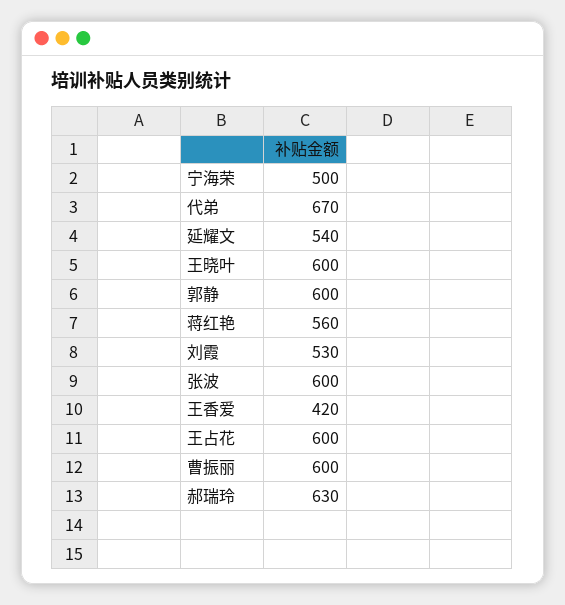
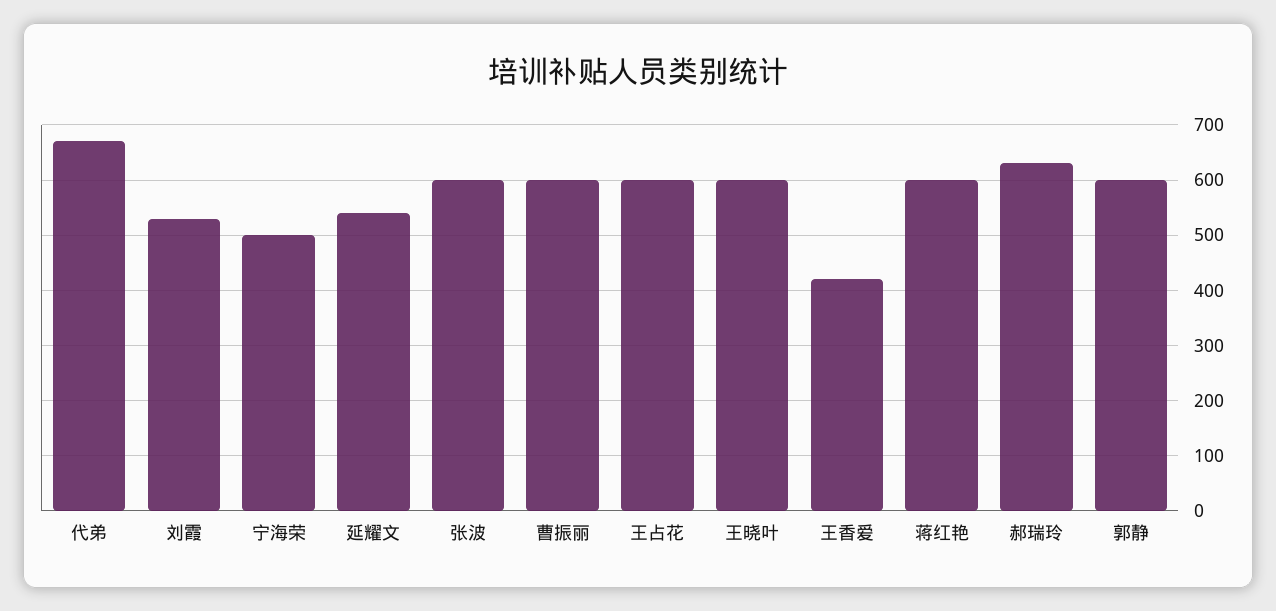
蒋红艳: 560 -> 600

